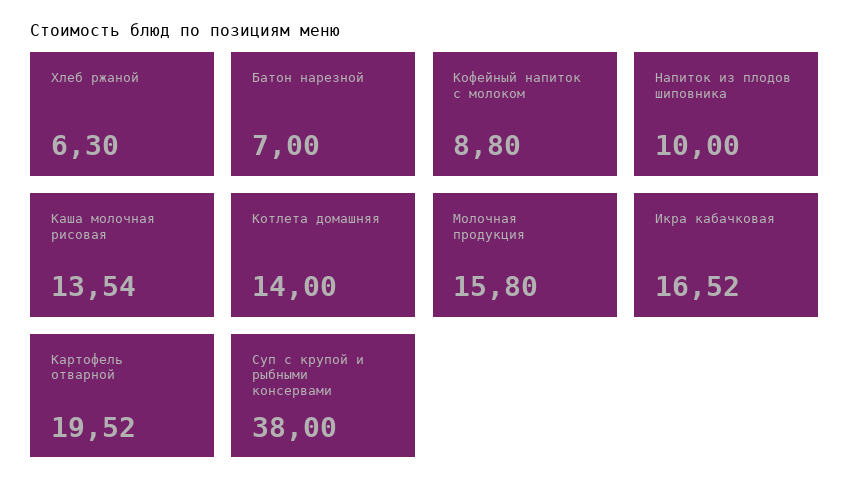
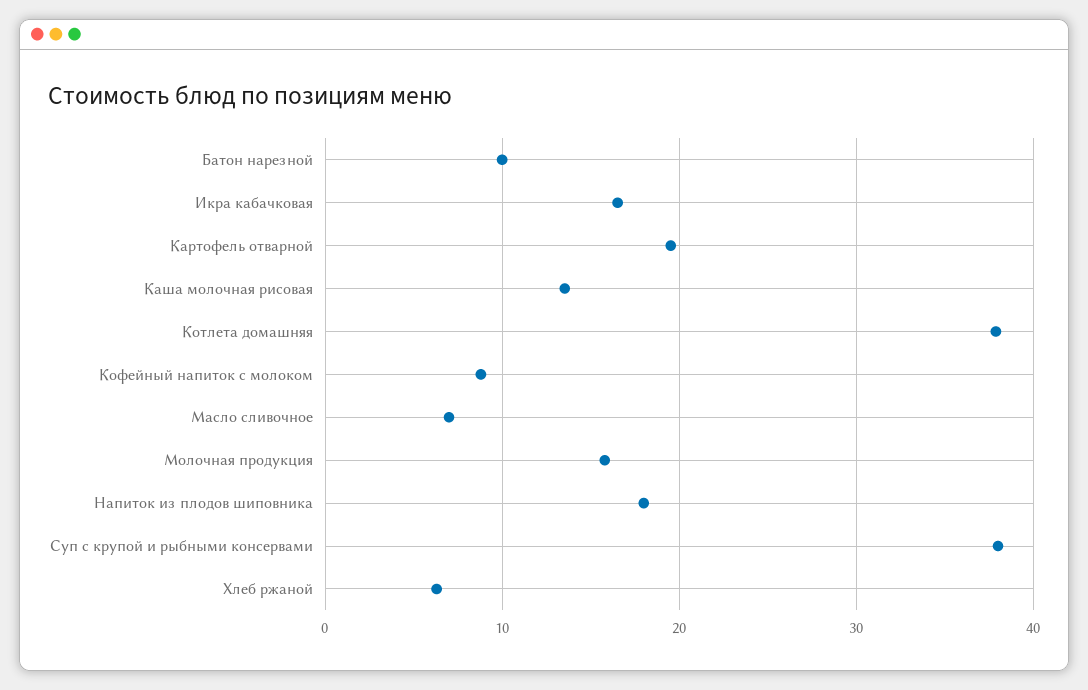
Батон нарезной: 7 -> 10
Напиток из плодов шиповника: 10 -> 18
Котлета домашняя: 14 -> 38
Масло сливочное: none -> 7

